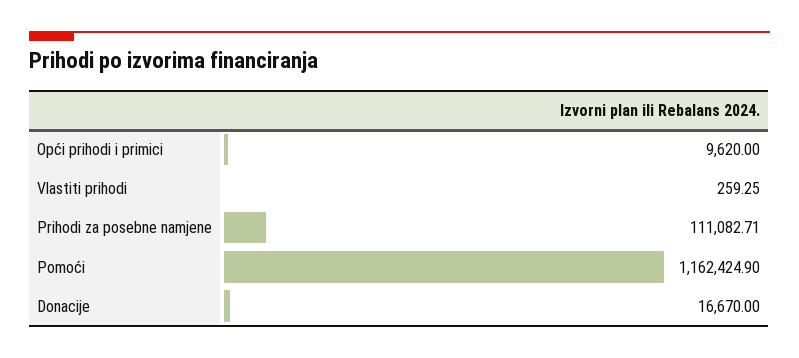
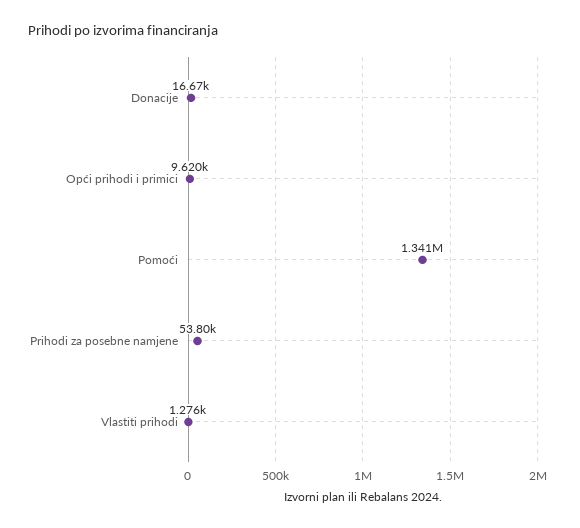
Vlastiti prihodi: 259.25 -> 1276
Prihodi za posebne namjene: 111082.71 -> 53800
Pomoći: 1162424.9 -> 1341000

